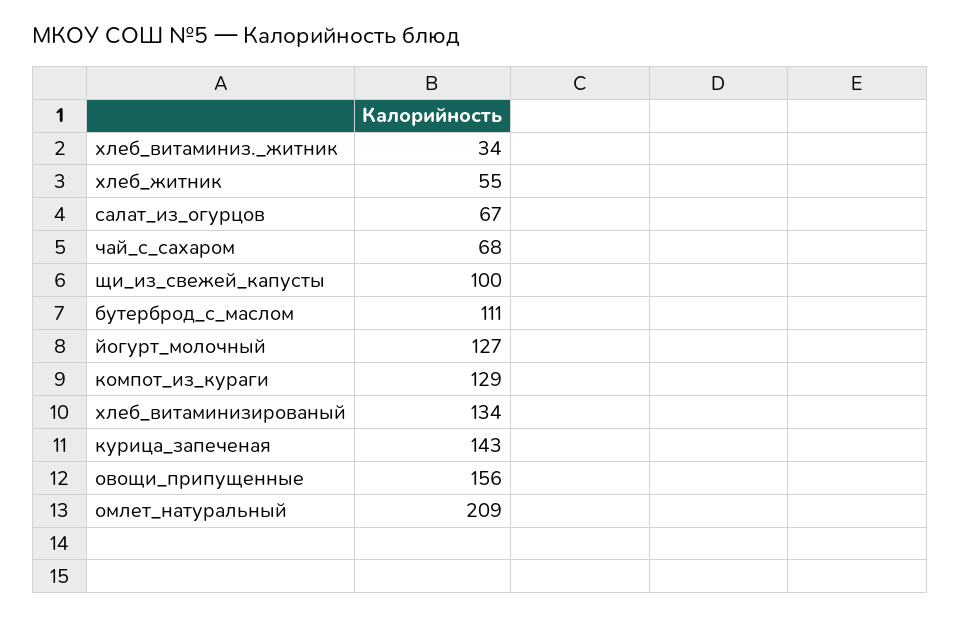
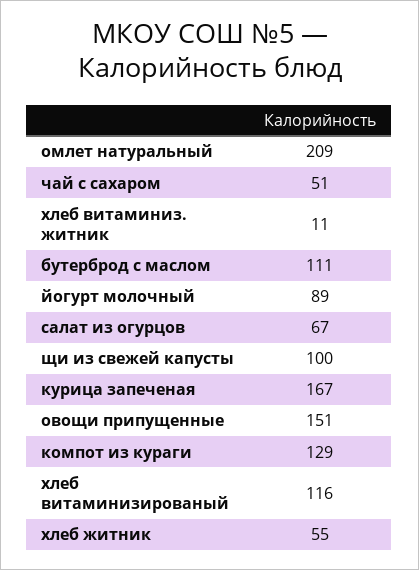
хлеб_витаминиз._житник: 34 -> 11
чай_с_сахаром: 68 -> 51
йогурт_молочный: 127 -> 89
хлеб_витаминизированый: 134 -> 116
курица_запеченая: 143 -> 167
овощи_припущенные: 156 -> 151

